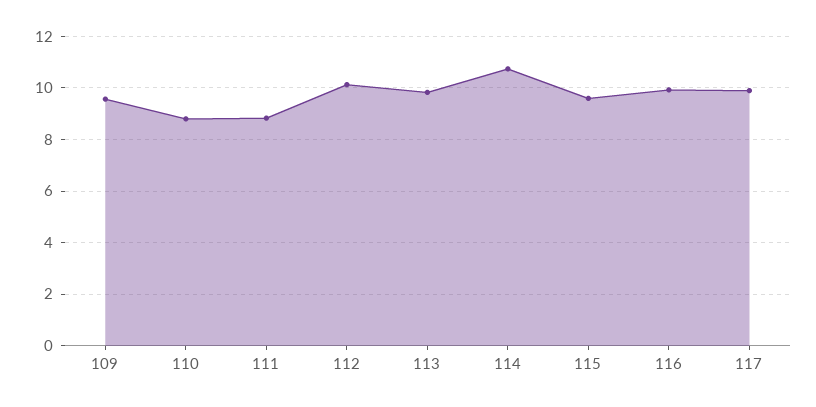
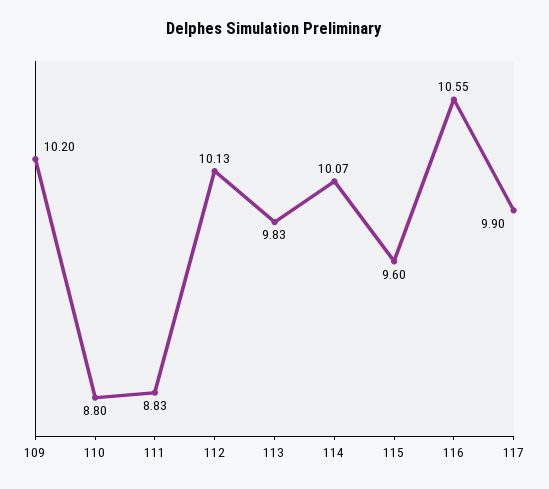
109: 9.5 -> 10.2
114: 10.75 -> 10.07
116: 10 -> 10.55

